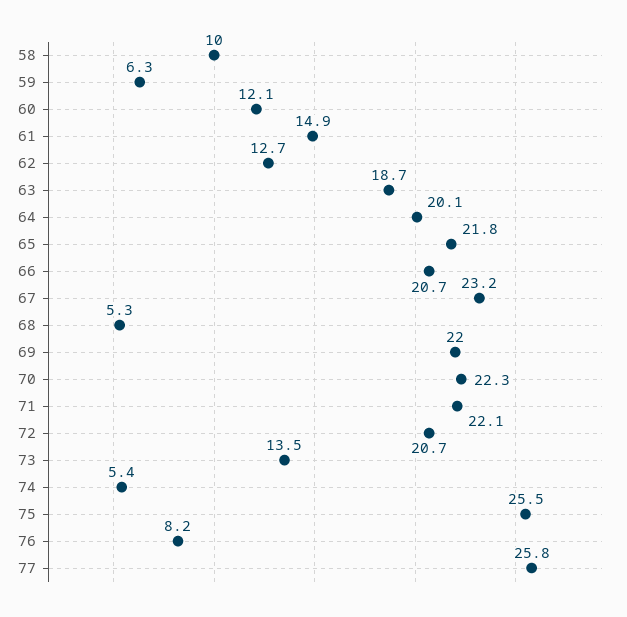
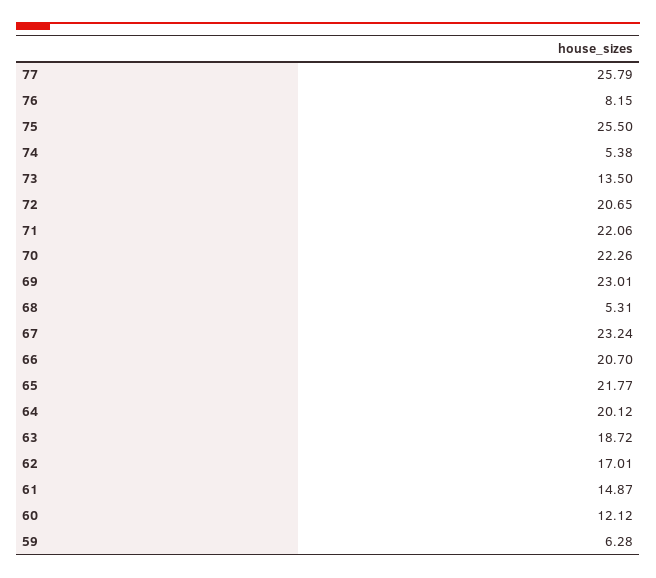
58: 10 -> none
62: 12.7 -> 17.01
69: 22 -> 23.01

